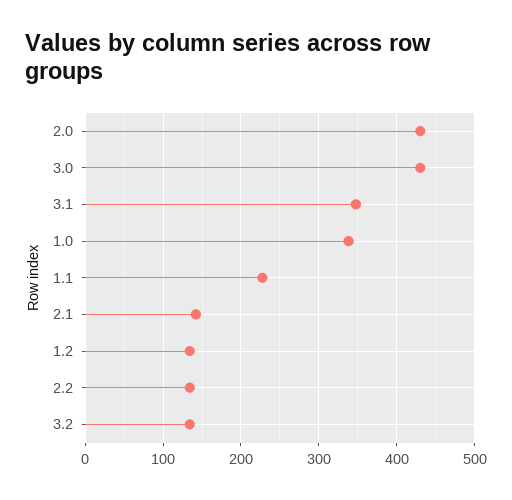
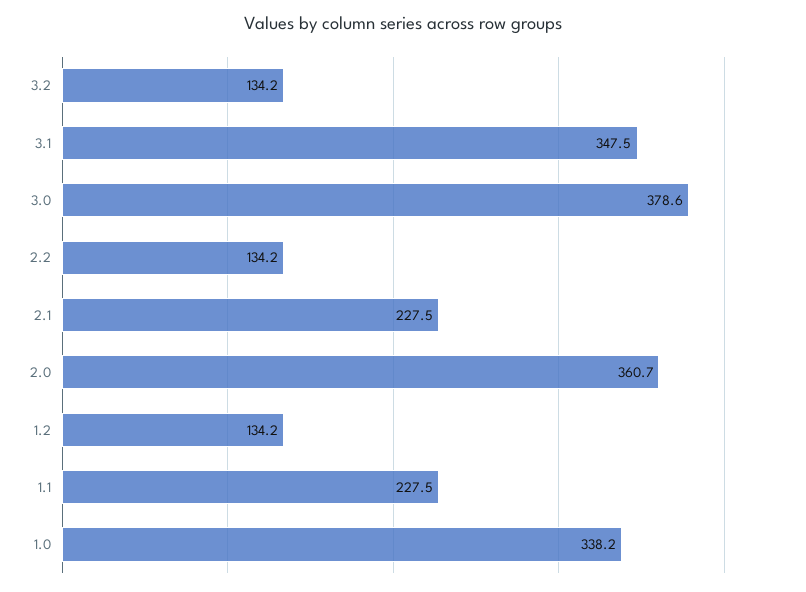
2.0: 430 -> 360.7
3.0: 430 -> 378.6
2.1: 140 -> 227.5

